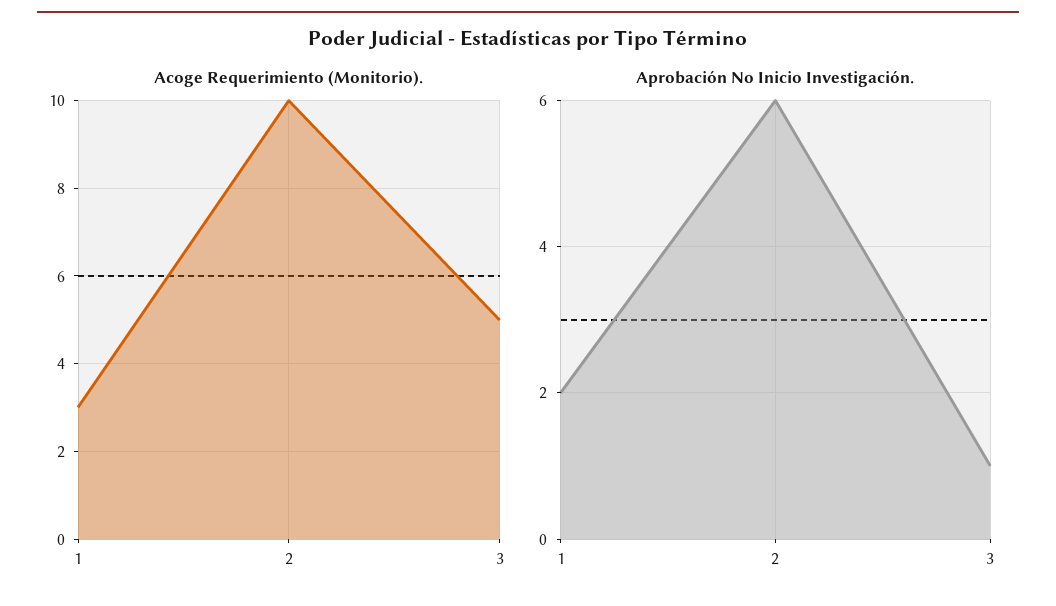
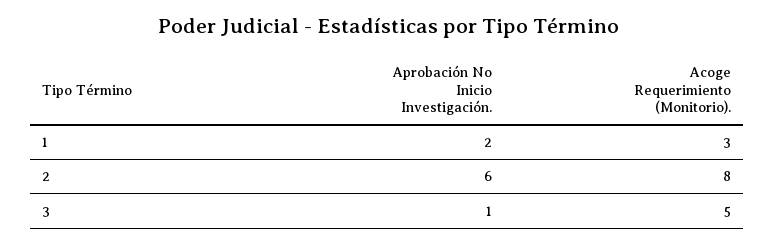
Acoge Requerimiento (Monitorio)., 2: 10 -> 8

